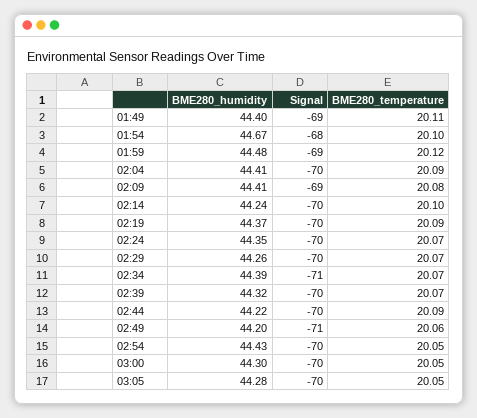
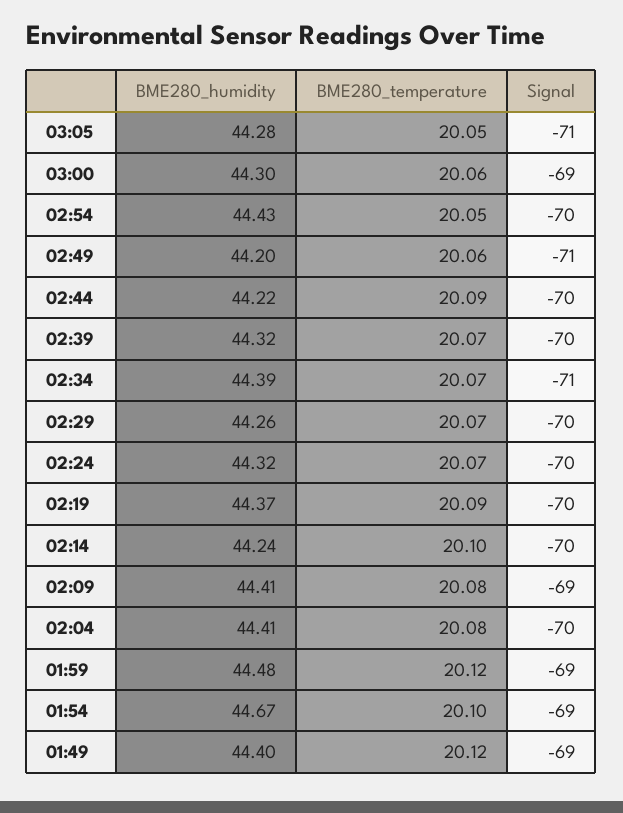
BME280_temperature, 01:49: 20.11 -> 20.12
Signal, 01:54: -68 -> -69
BME280_temperature, 02:04: 20.09 -> 20.08
BME280_humidity, 02:24: 44.35 -> 44.32
Signal, 03:00: -70 -> -69
BME280_temperature, 03:00: 20.05 -> 20.06
Signal, 03:05: -70 -> -71

